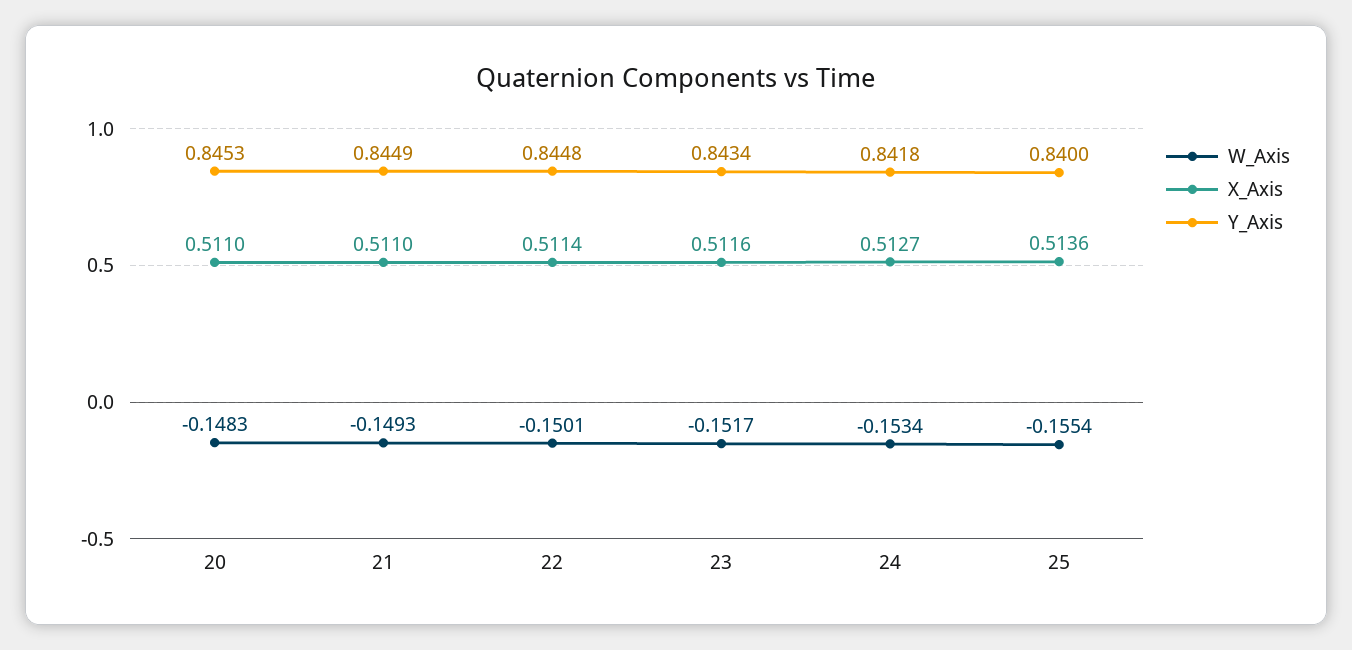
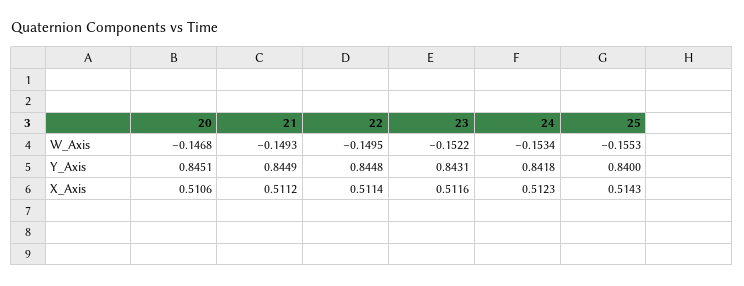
W_Axis, 20: -0.1483 -> -0.1468
X_Axis, 20: 0.511 -> 0.5106
Y_Axis, 20: 0.8453 -> 0.8451
X_Axis, 21: 0.511 -> 0.5112
W_Axis, 22: -0.1501 -> -0.1495
W_Axis, 23: -0.1517 -> -0.1522
Y_Axis, 23: 0.8434 -> 0.8431
X_Axis, 24: 0.5127 -> 0.5123
W_Axis, 25: -0.1554 -> -0.1553
X_Axis, 25: 0.5136 -> 0.5143

